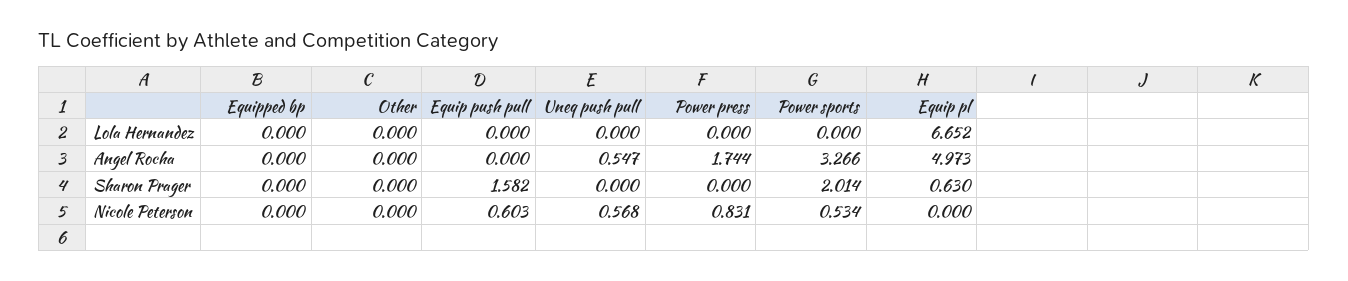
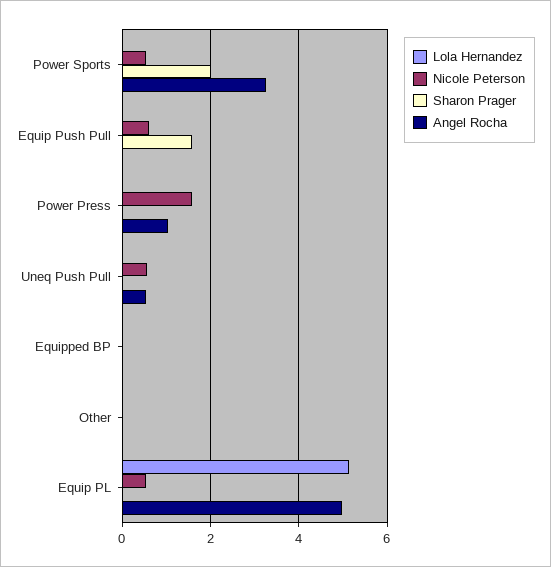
Lola Hernandez, Equip pl: 6.652 -> 5.2
Angel Rocha, Power press: 1.744 -> 1
Sharon Prager, Equip pl: 0.63 -> 0
Nicole Peterson, Power press: 0.831 -> 1.6
Nicole Peterson, Equip pl: 0 -> 0.6

